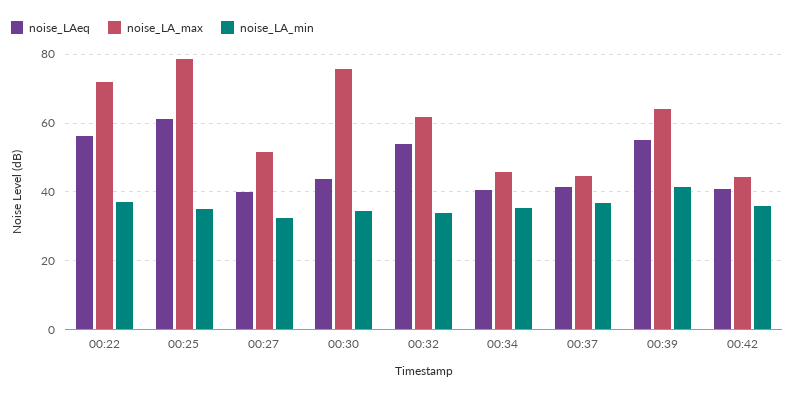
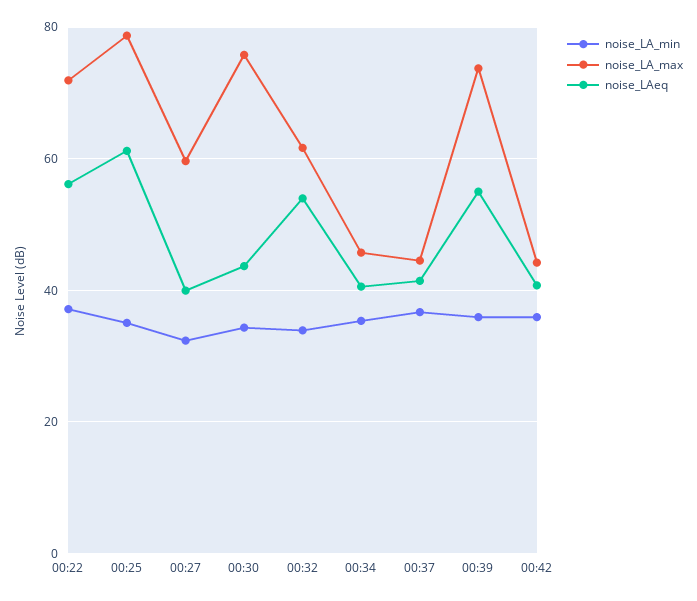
noise_LA_max, 00:27: 52 -> 60
noise_LA_max, 00:39: 64 -> 74
noise_LA_min, 00:39: 42 -> 36

